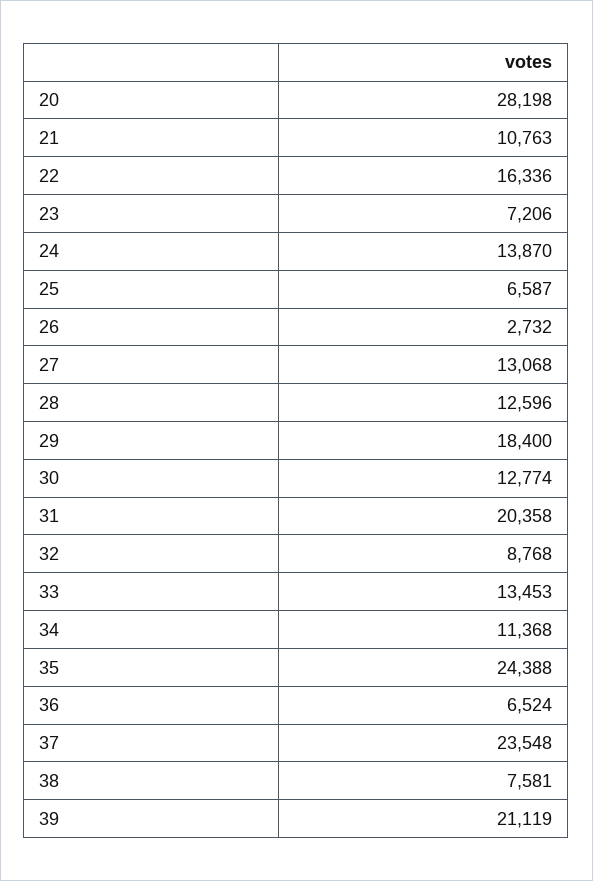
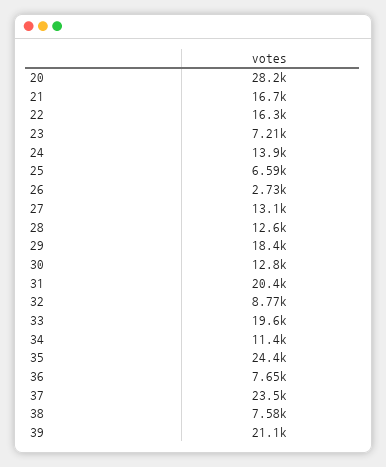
21: 10763 -> 16700
33: 13453 -> 19600
36: 6524 -> 7650

